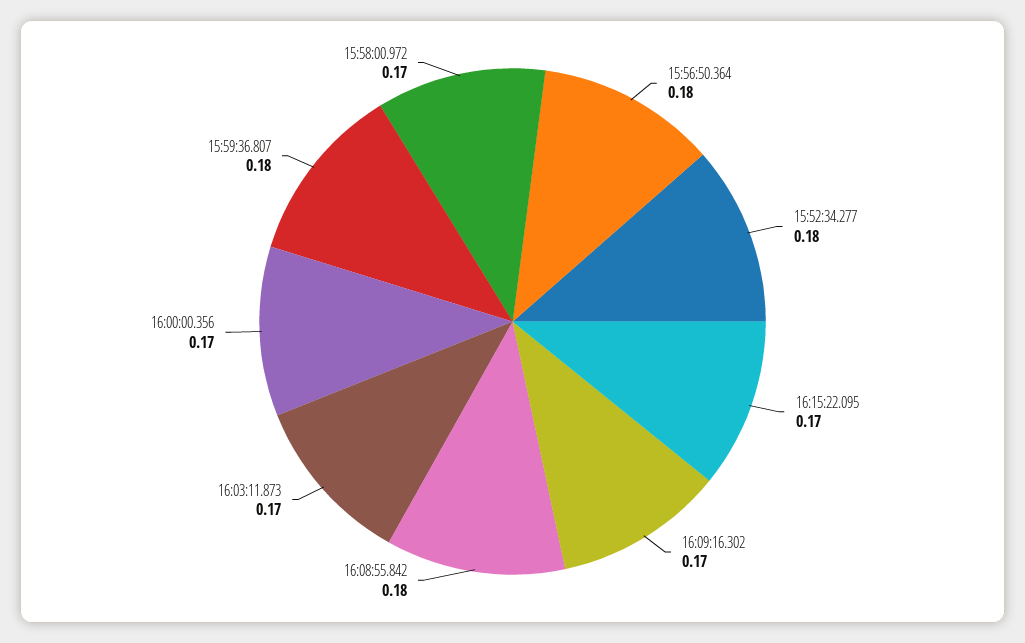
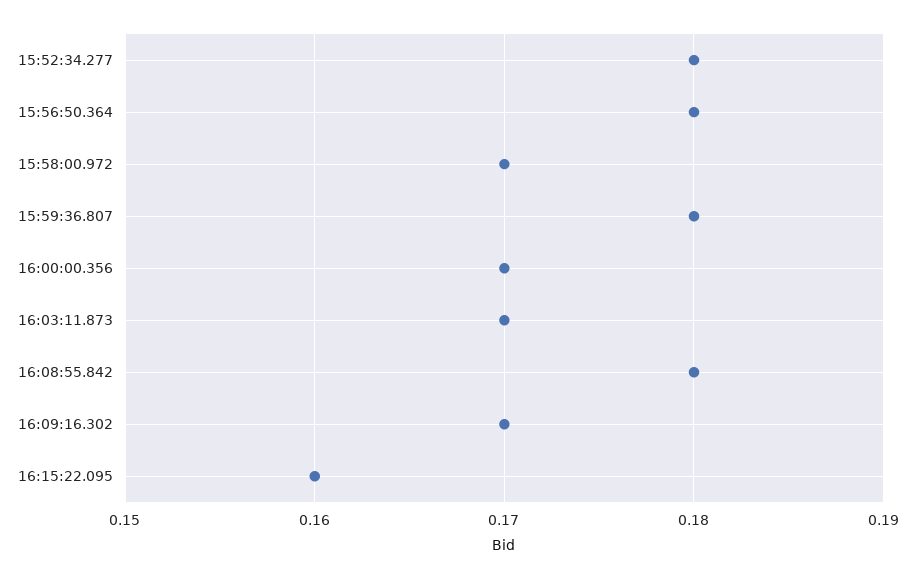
16:15:22.095: 0.17 -> 0.16

